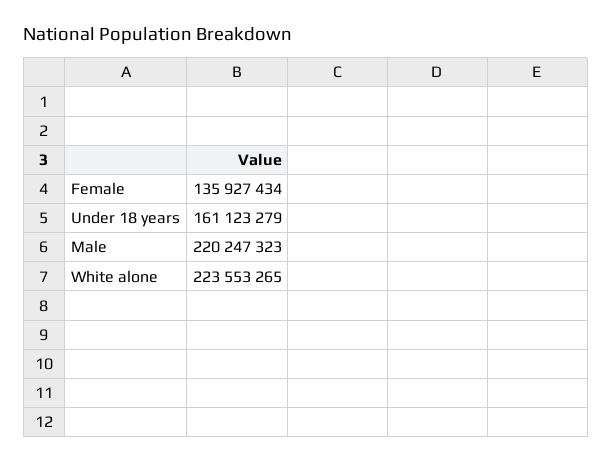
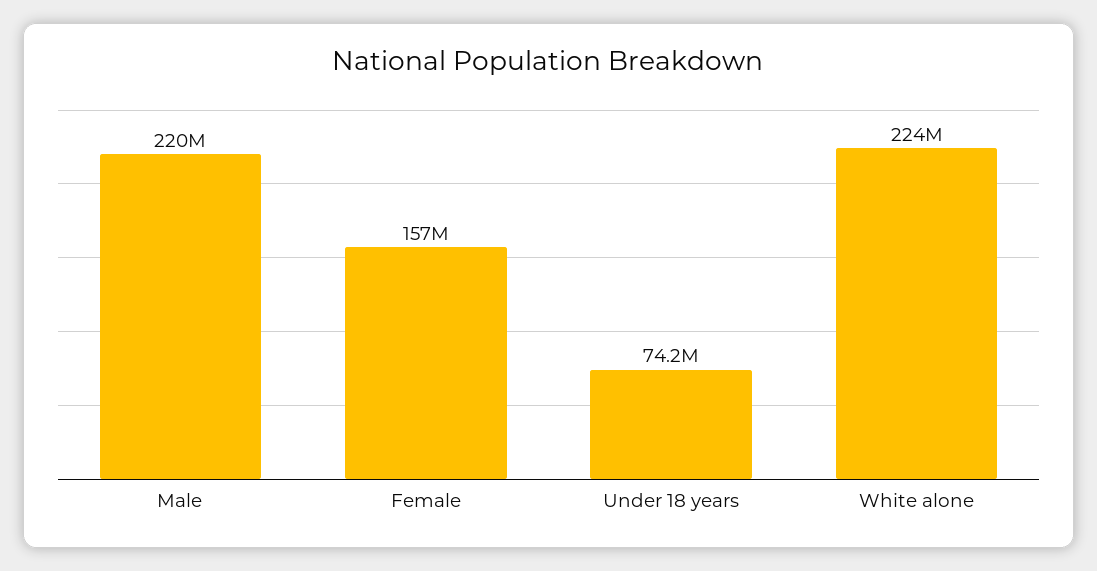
Female: 135927434 -> 157000000
Under 18 years: 161123279 -> 74200000

